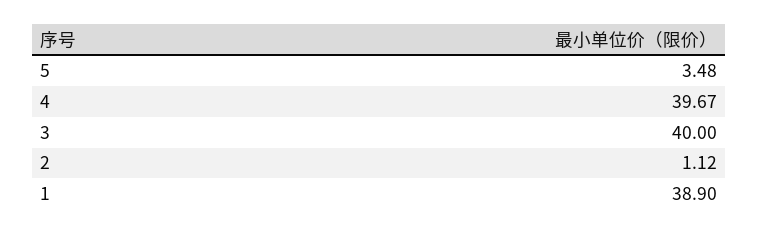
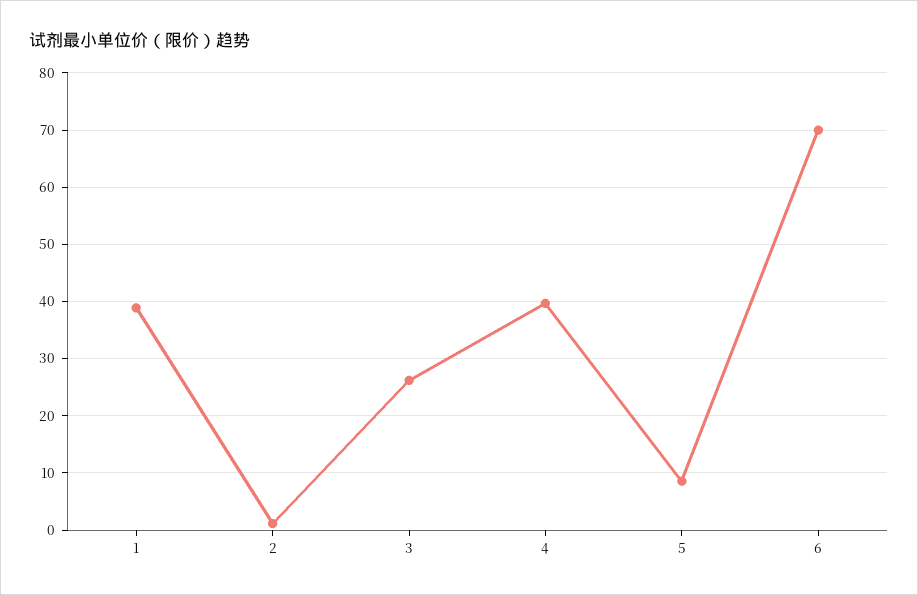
5: 3.48 -> 8
3: 40 -> 26
6: none -> 70

